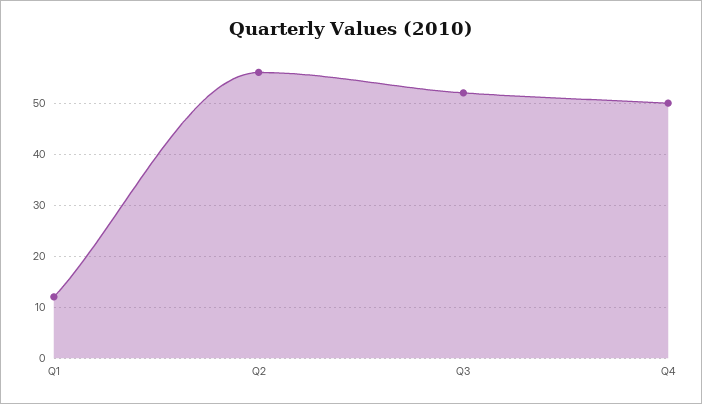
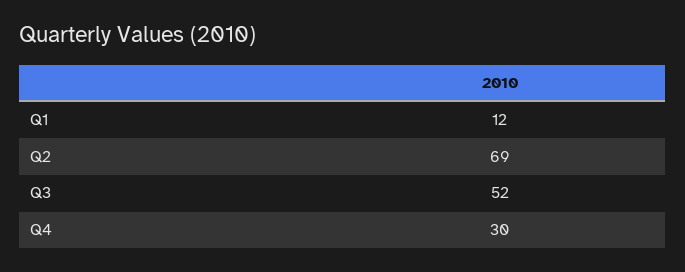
Q2: 55 -> 69
Q4: 50 -> 30

